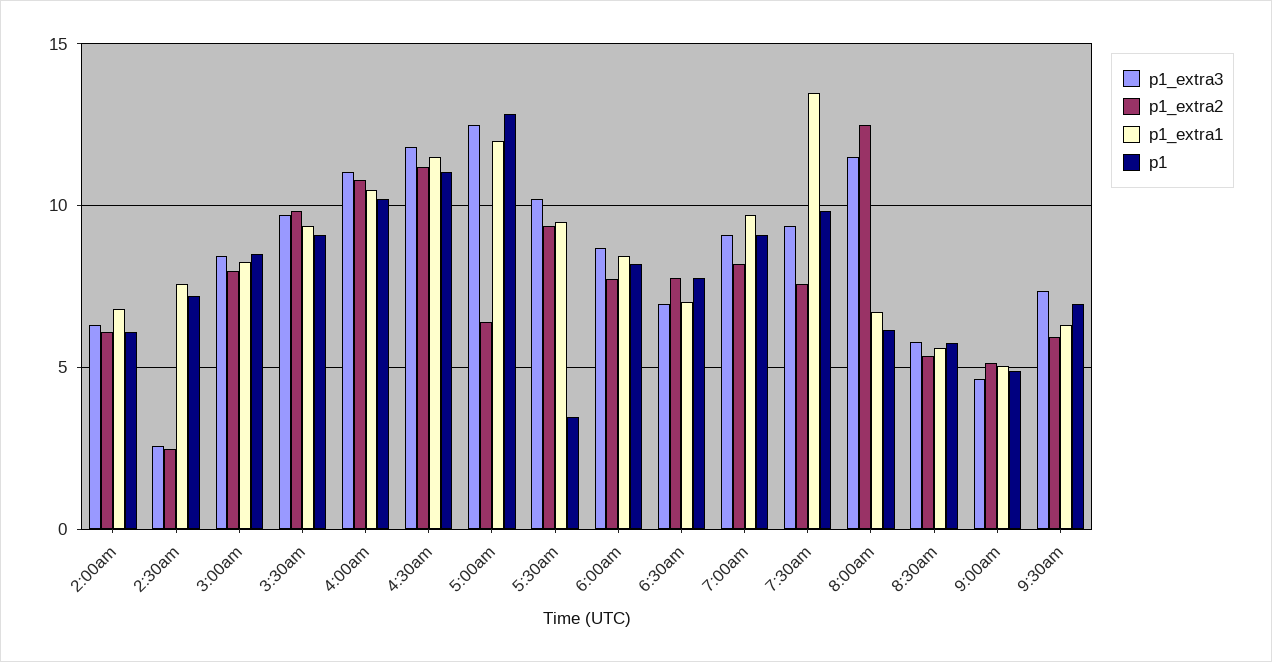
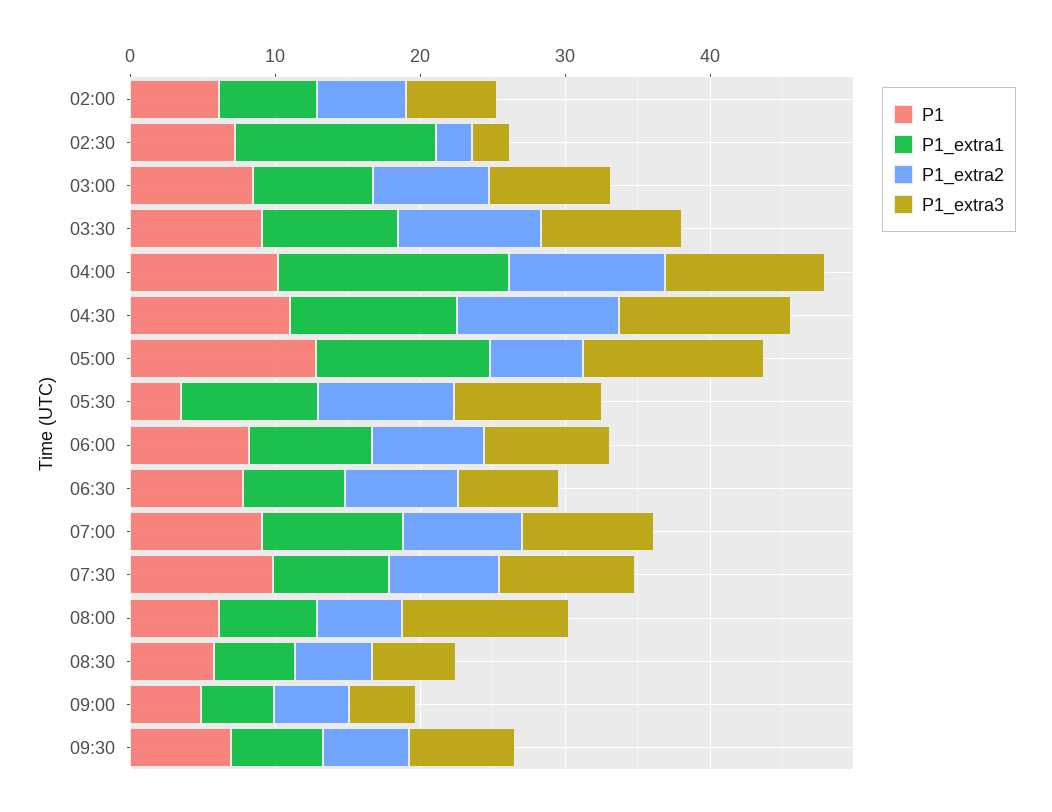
p1_extra1, 2:30am: 7.5 -> 14
p1_extra1, 4:00am: 10.5 -> 16
p1_extra1, 7:30am: 13.5 -> 8
p1_extra2, 8:00am: 12.5 -> 6

